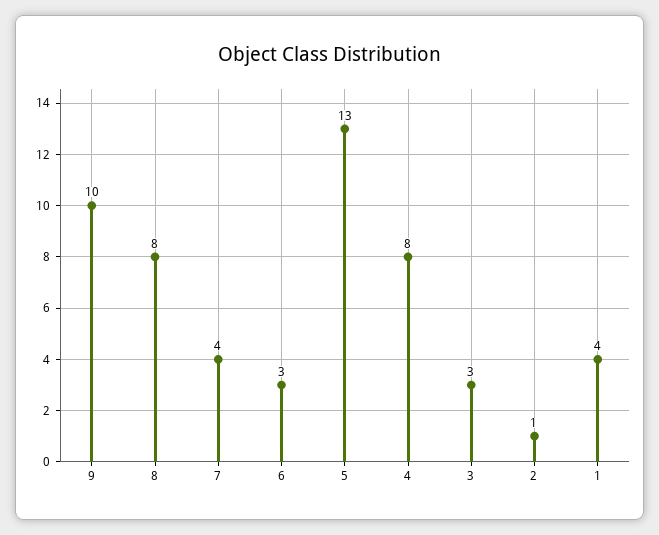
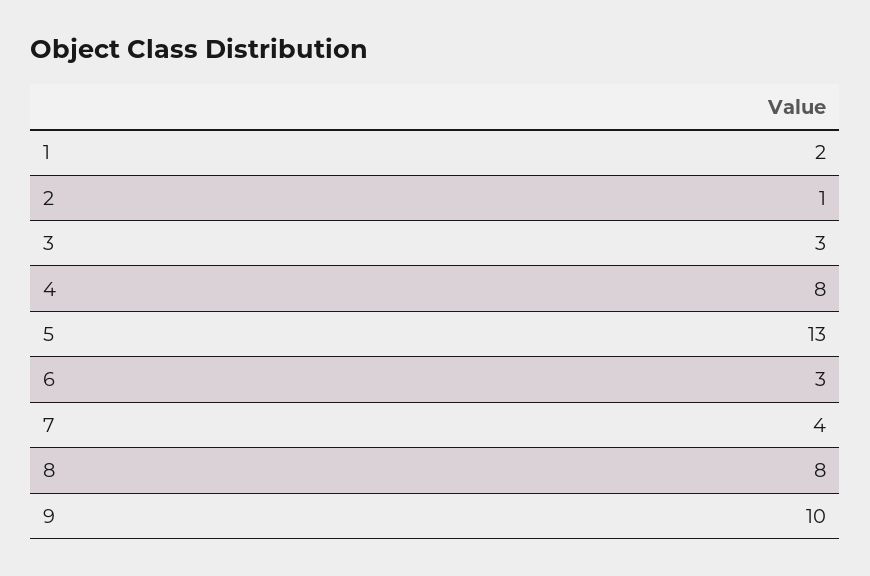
1: 4 -> 2

